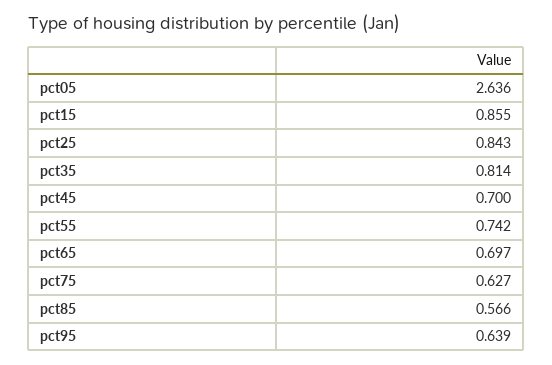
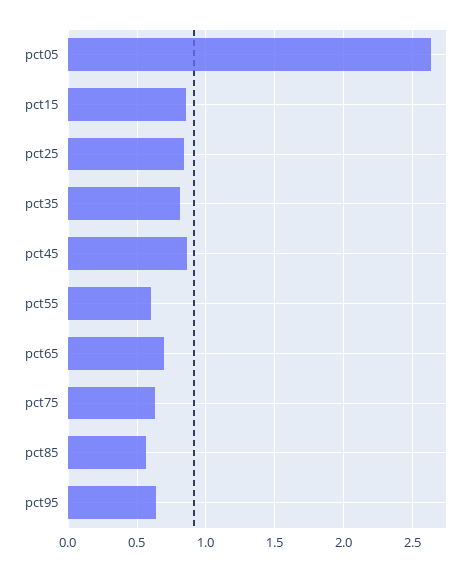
pct45: 0.7 -> 0.85
pct55: 0.742 -> 0.6

